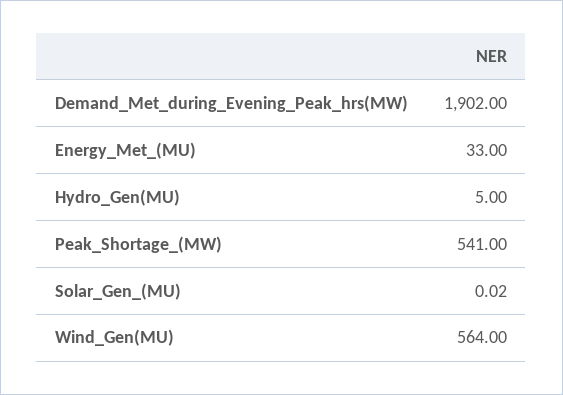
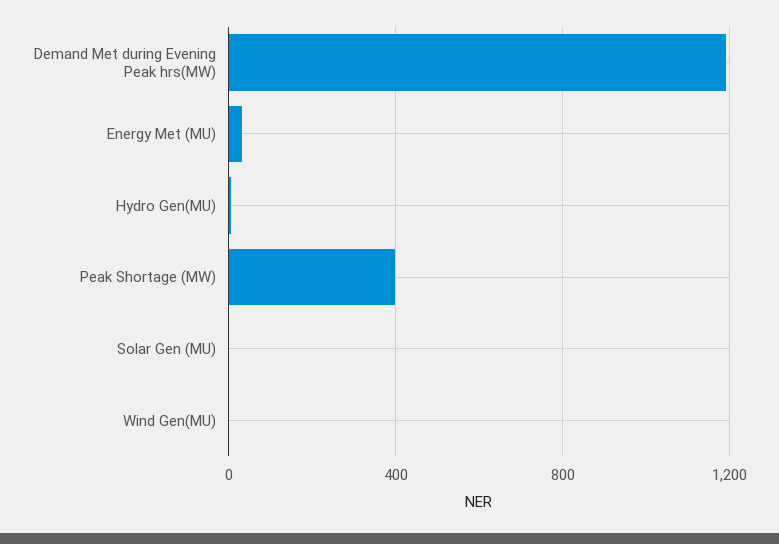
Demand_Met_during_Evening_Peak_hrs(MW): 1902 -> 1200
Peak_Shortage_(MW): 541 -> 400
Wind_Gen(MU): 564 -> 0

